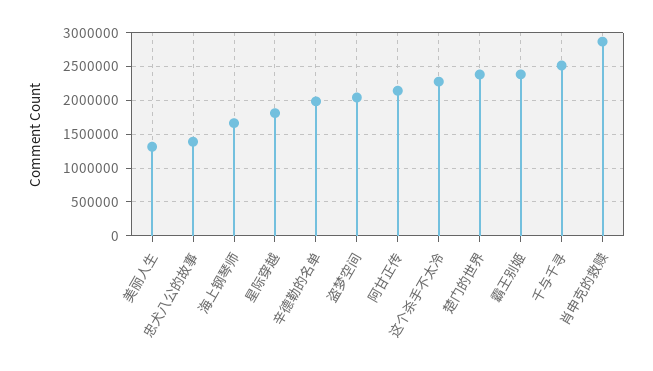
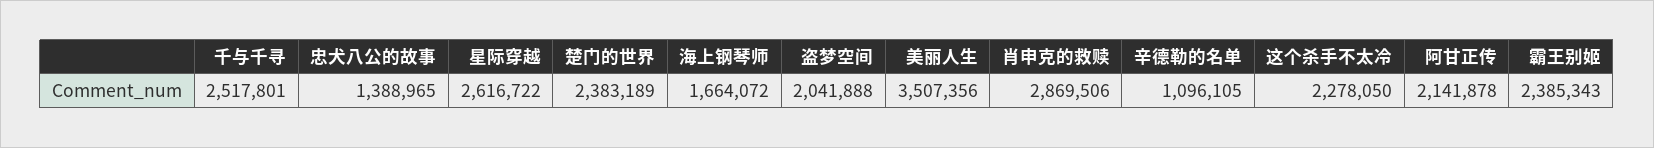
美丽人生: 1300000 -> 3507356
星际穿越: 1800000 -> 2616722
辛德勒的名单: 2000000 -> 1096105

